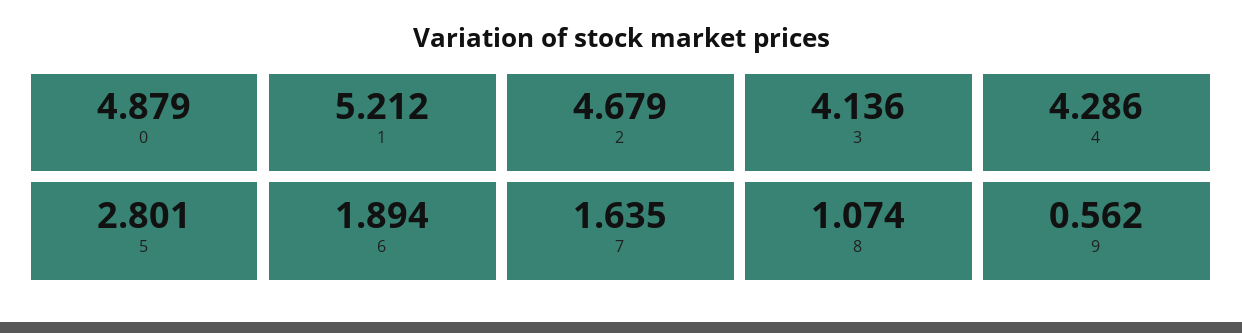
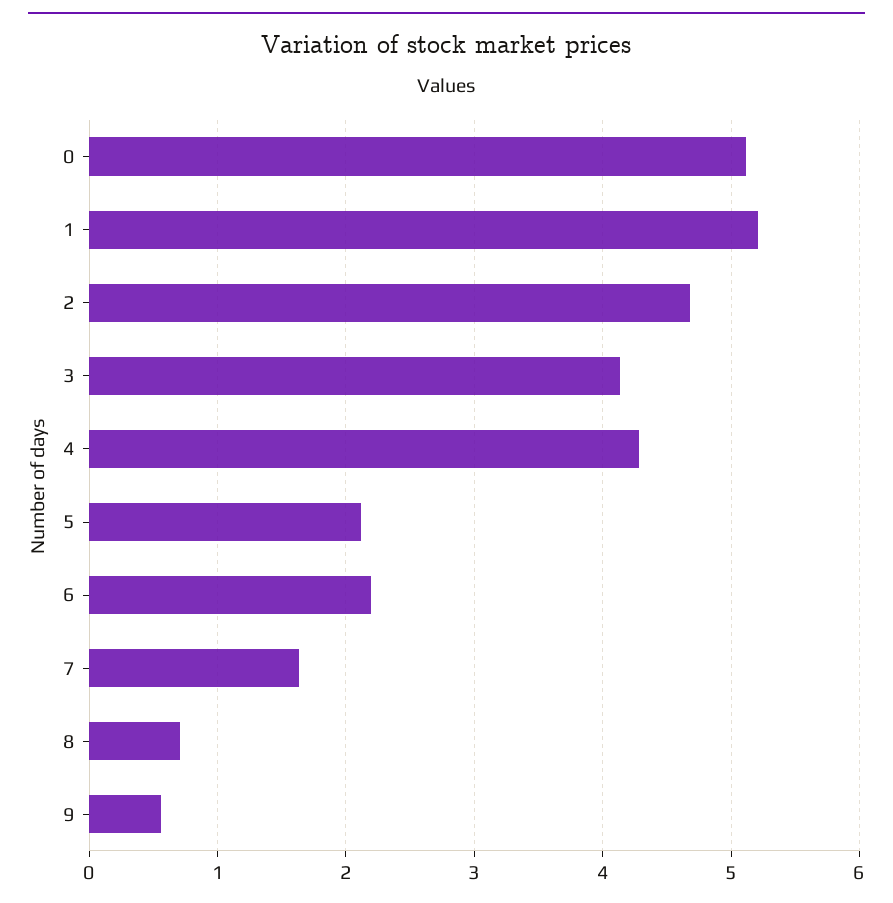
0: 4.879 -> 5.1
5: 2.801 -> 2.1
6: 1.894 -> 2.2
8: 1.074 -> 0.7

